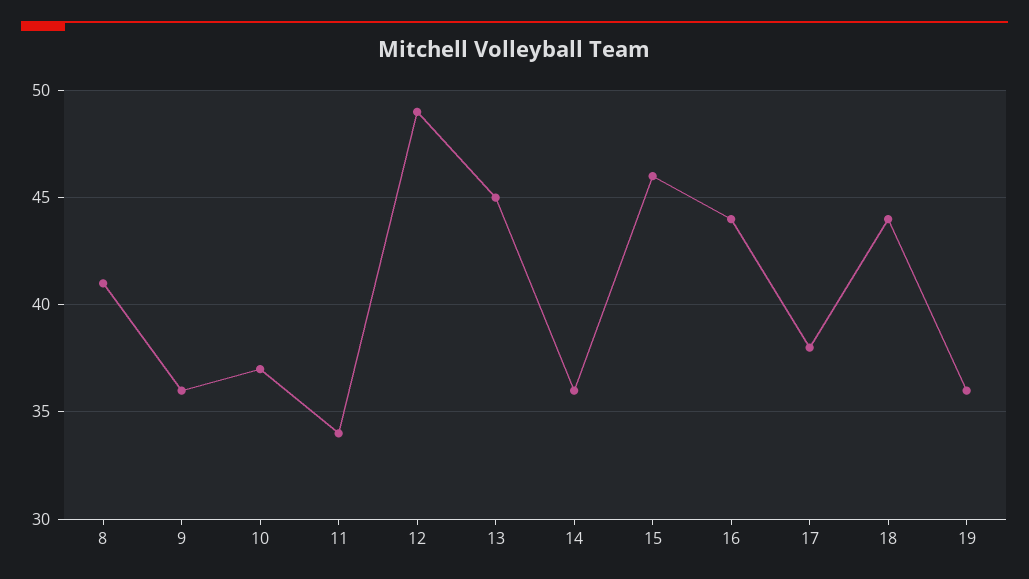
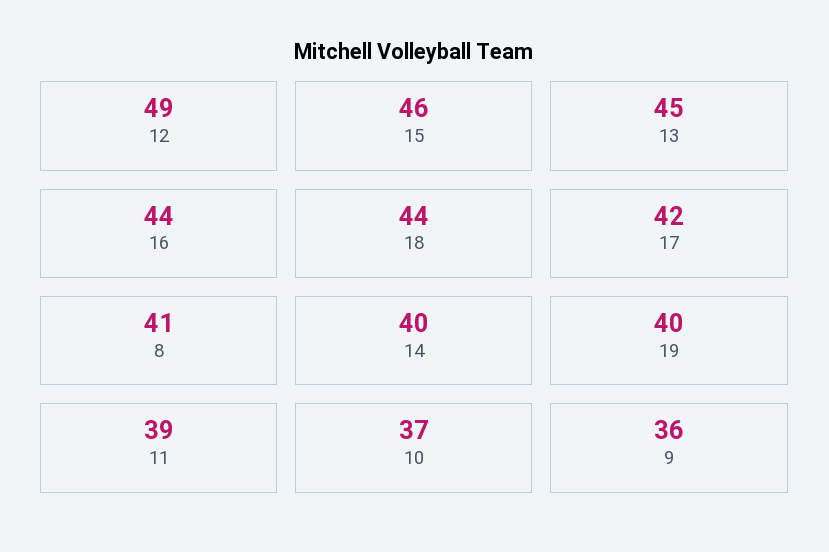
11: 34 -> 39
14: 36 -> 40
17: 38 -> 42
19: 36 -> 40

